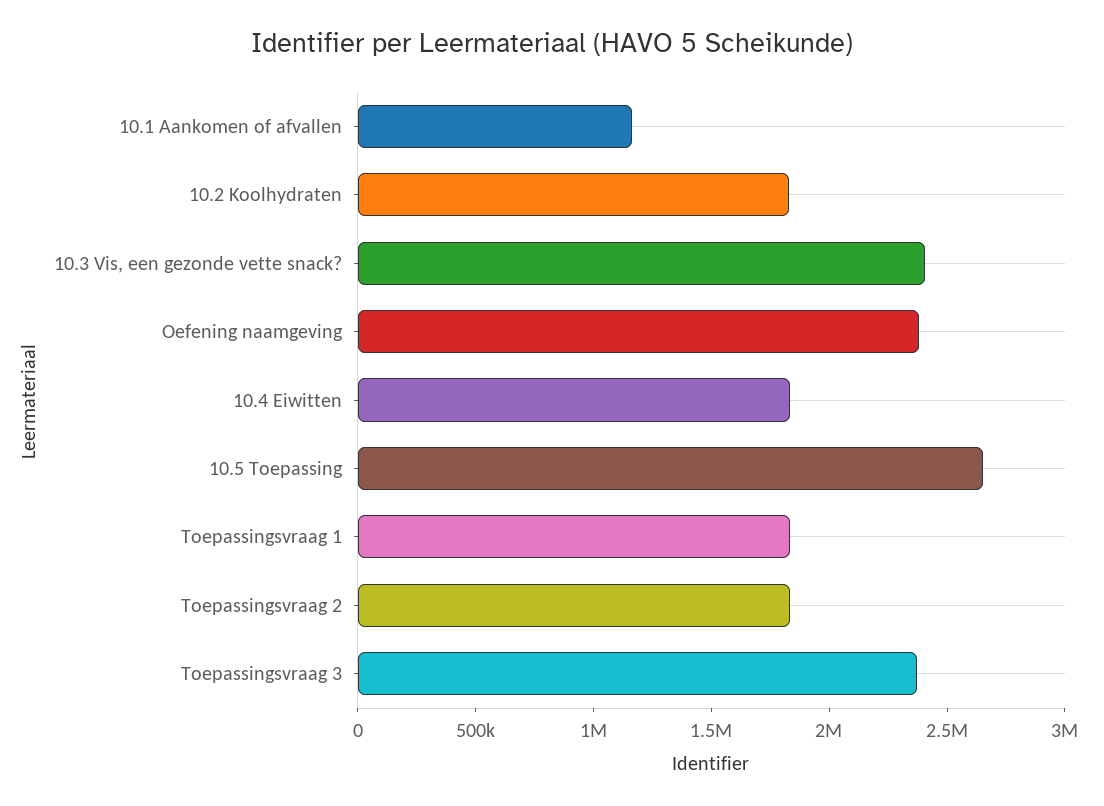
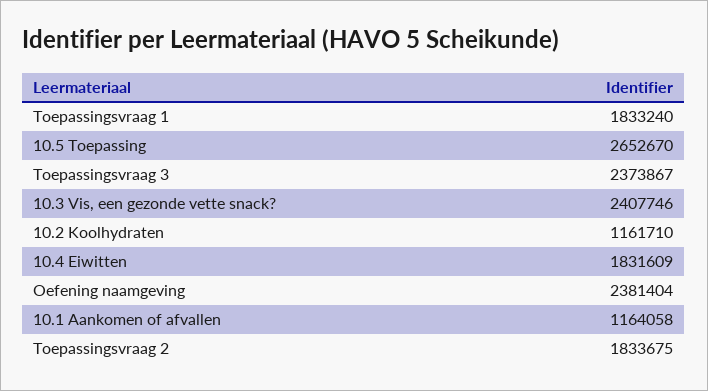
10.2 Koolhydraten: 1800000 -> 1161710

